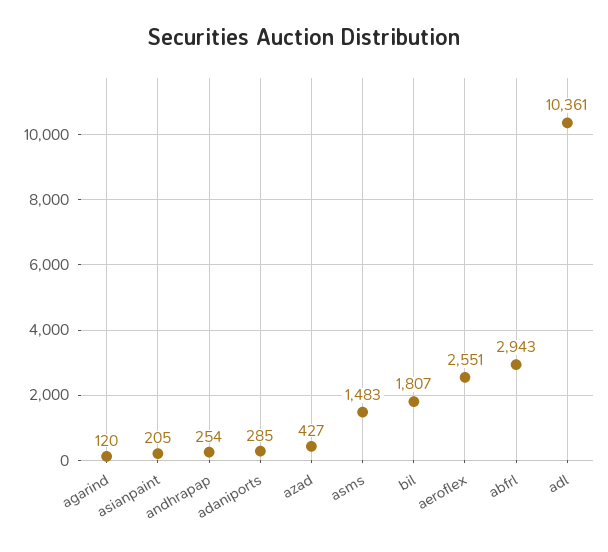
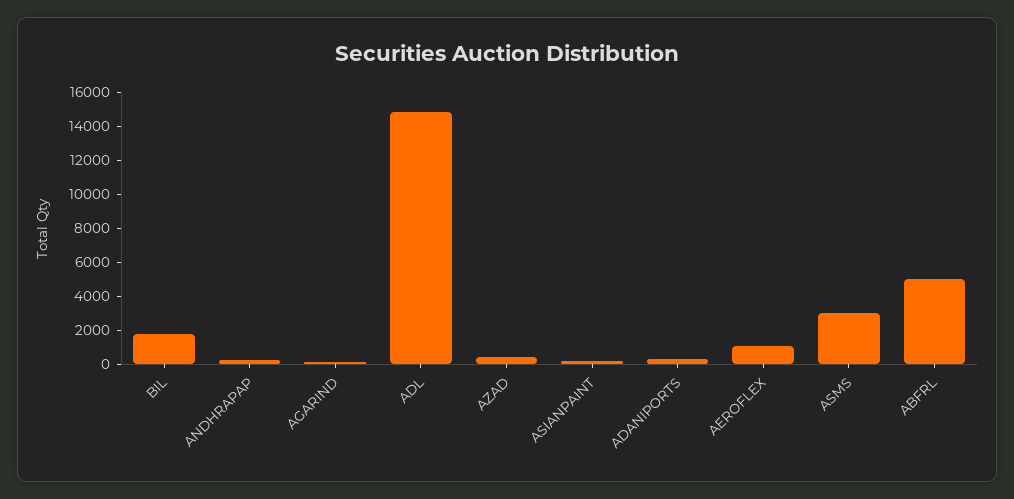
asms: 1483 -> 3000
aeroflex: 2551 -> 1000
abfrl: 2943 -> 5000
adl: 10361 -> 15000

